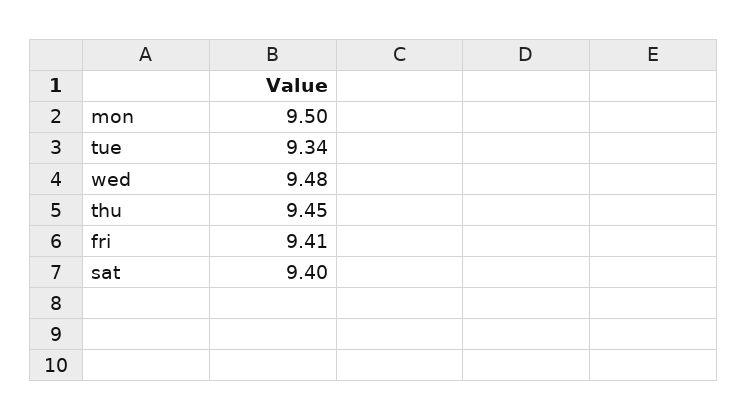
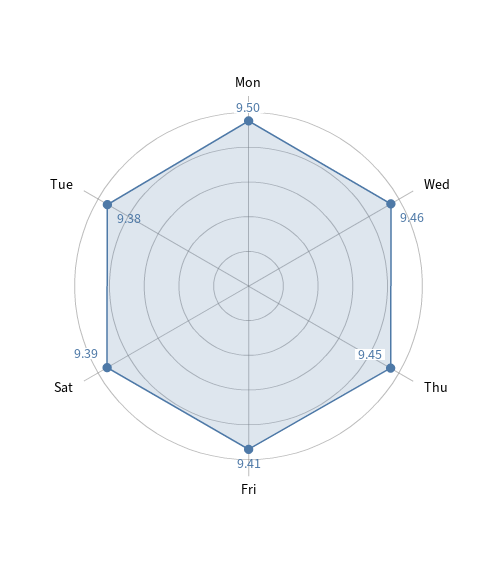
tue: 9.34 -> 9.38
wed: 9.48 -> 9.46
sat: 9.4 -> 9.39

